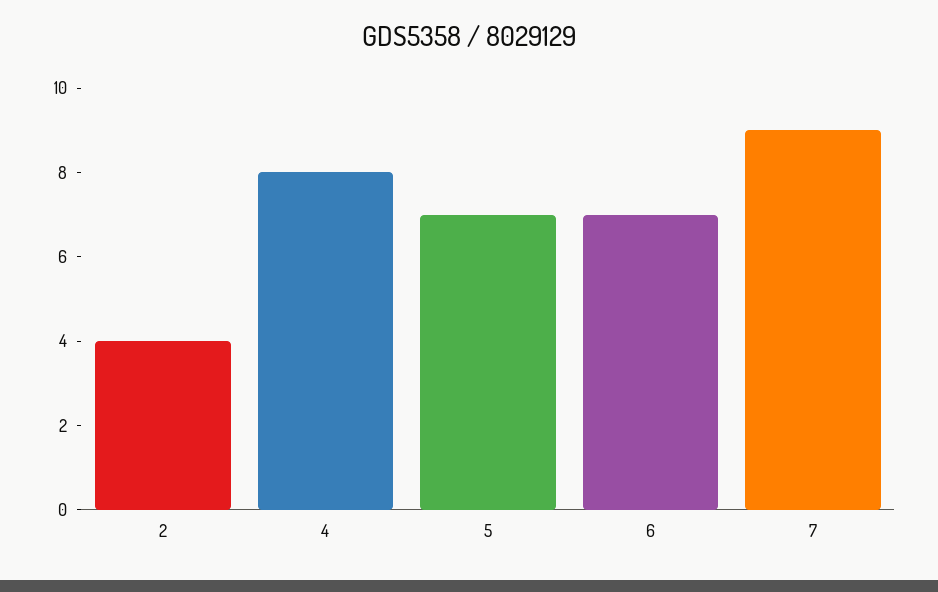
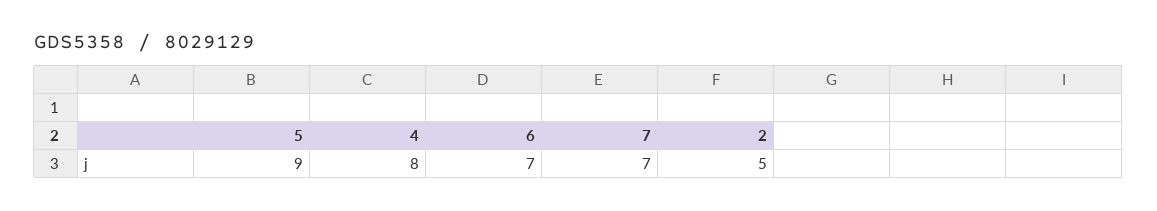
2: 4 -> 5
5: 7 -> 9
7: 9 -> 7

